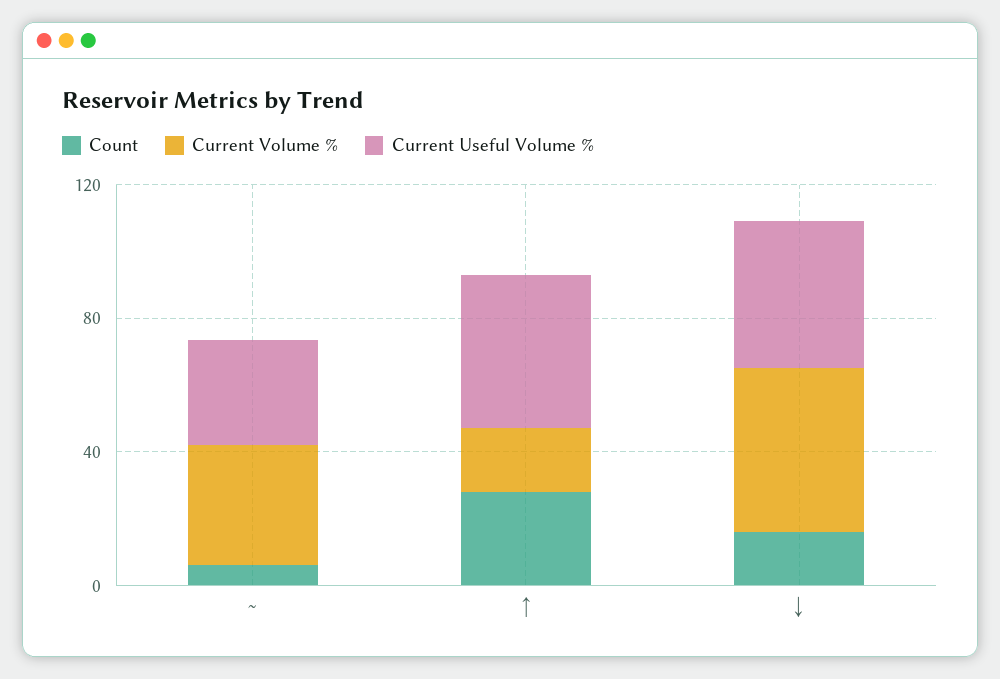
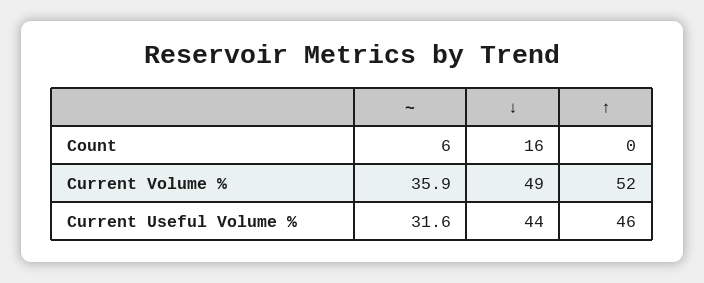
Count, ↑: 30 -> 0
Current Volume %, ↑: 20 -> 52

